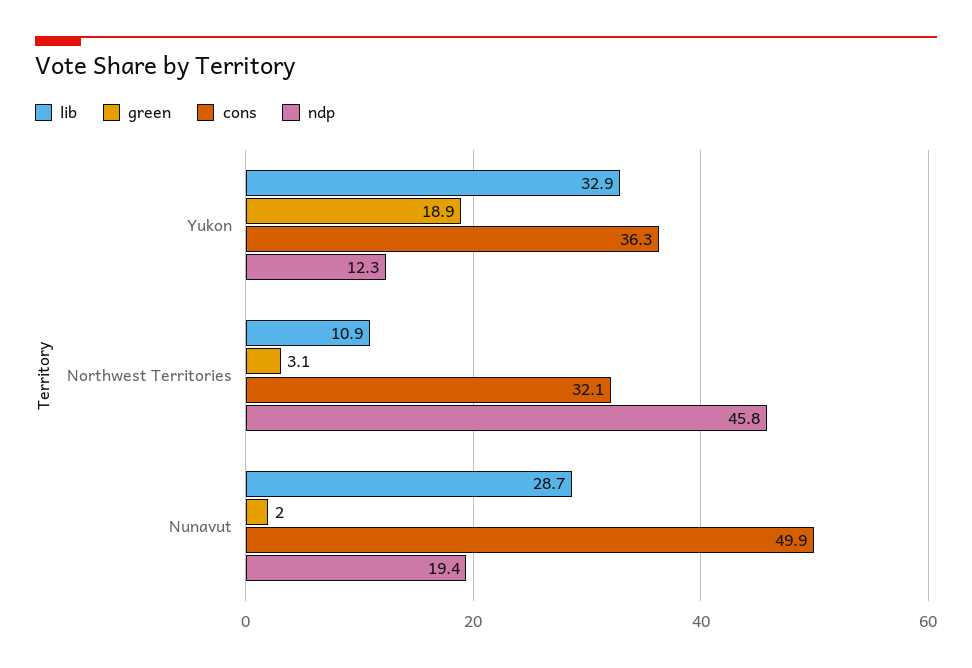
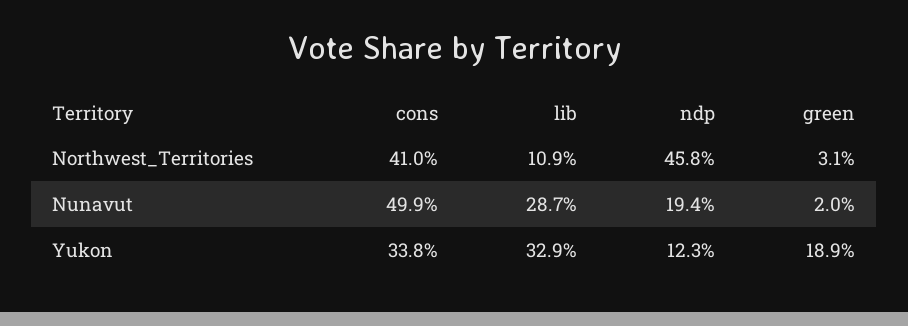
cons, Yukon: 36.3 -> 33.8
cons, Northwest Territories: 32.1 -> 41

